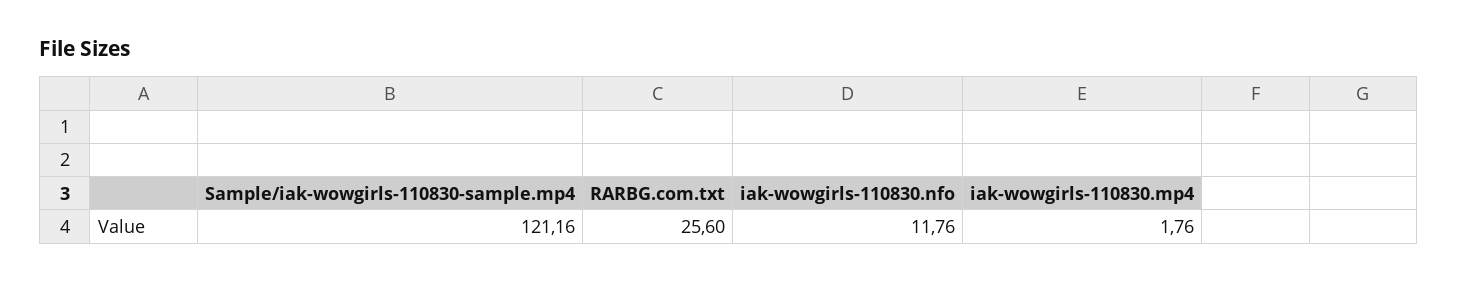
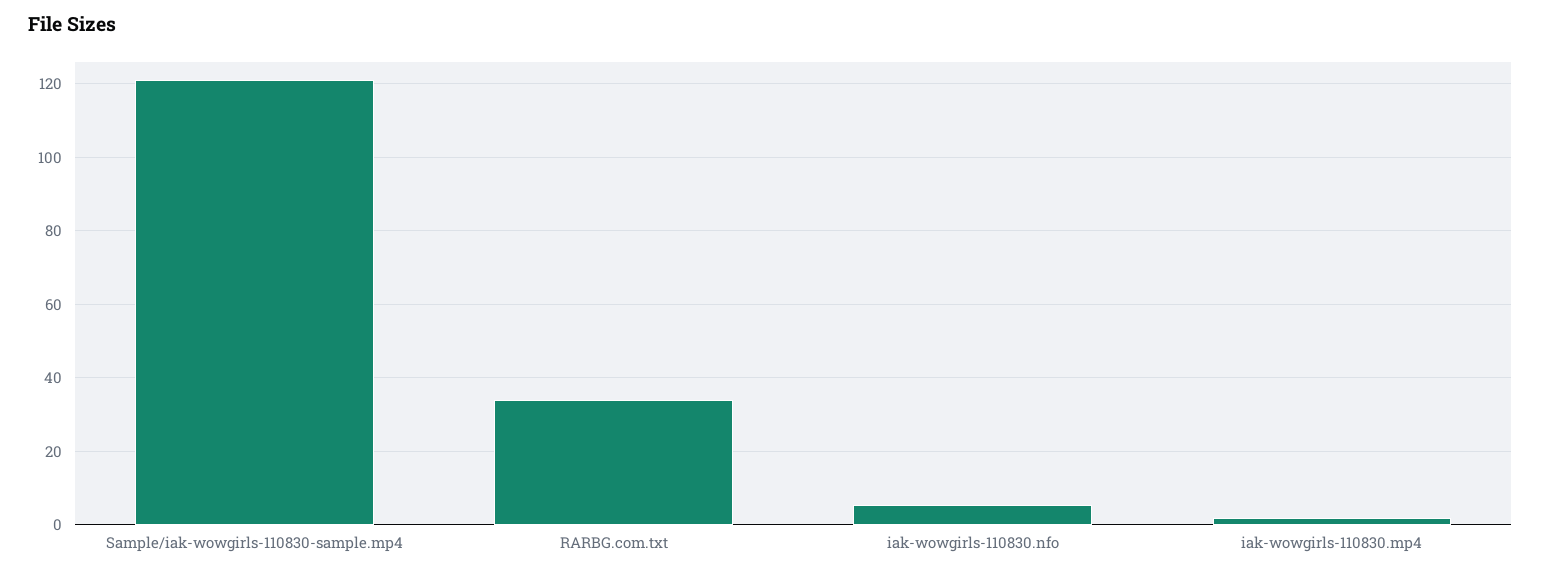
RARBG.com.txt: 25.6 -> 34
iak-wowgirls-110830.nfo: 11.76 -> 6

